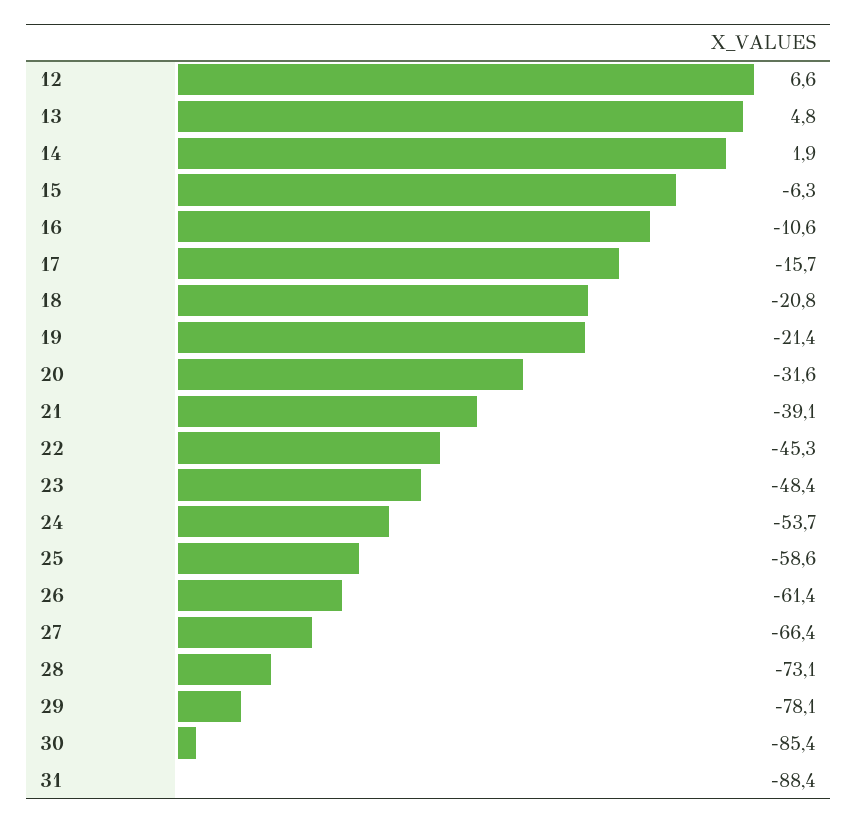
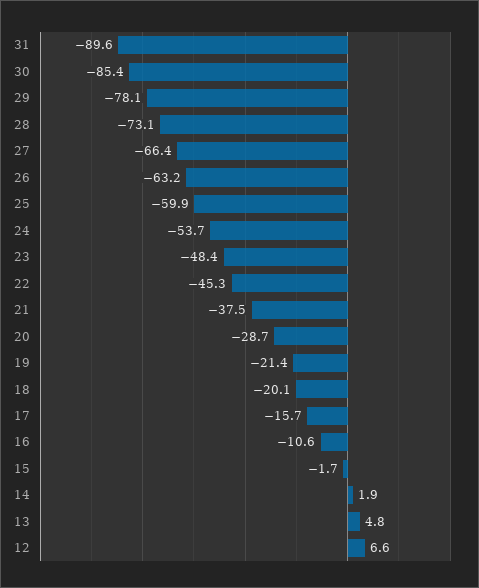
15: -6.3 -> -1.7
18: -20.8 -> -20.1
20: -31.6 -> -28.7
21: -39.1 -> -37.5
25: -58.6 -> -59.9
26: -61.4 -> -63.2
31: -88.4 -> -89.6

